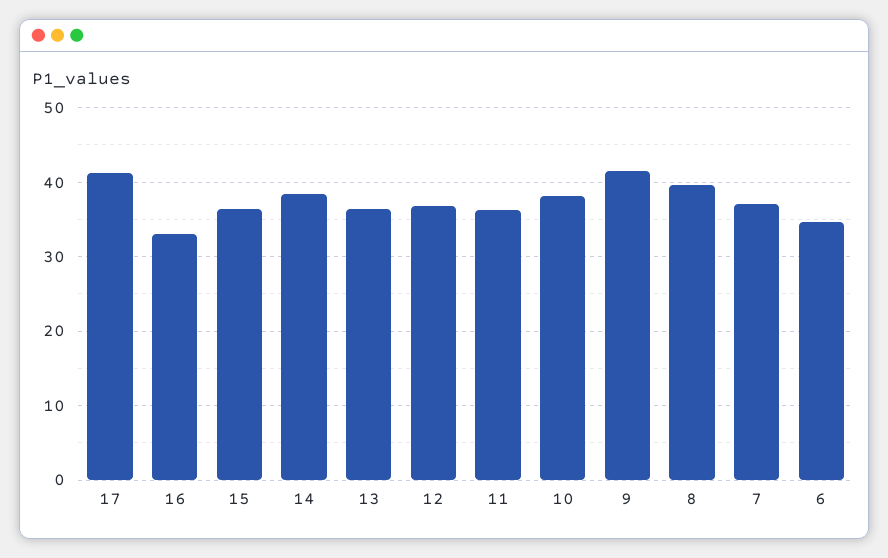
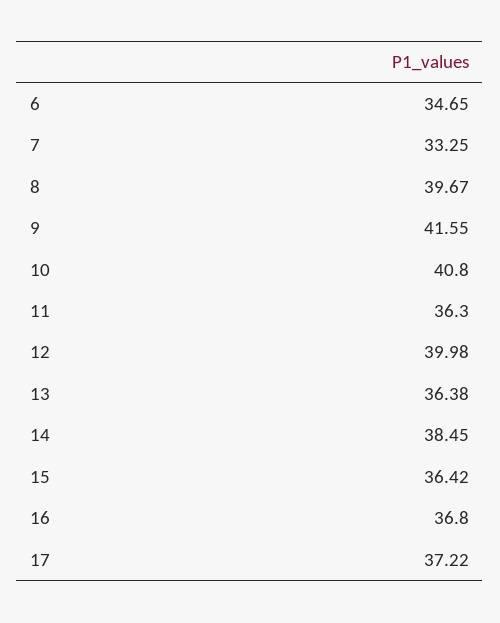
17: 41 -> 37.22
16: 33 -> 36.8
12: 37 -> 39.98
10: 38 -> 40.8
7: 37 -> 33.25

